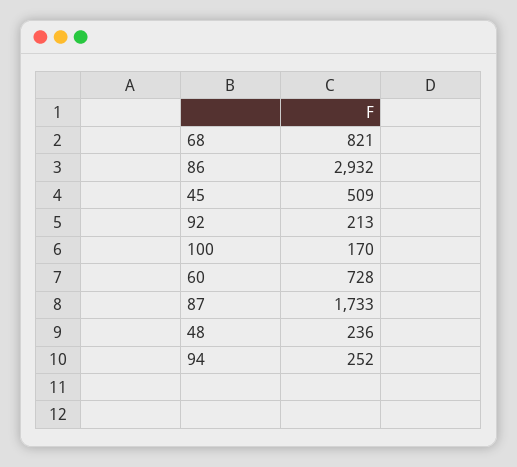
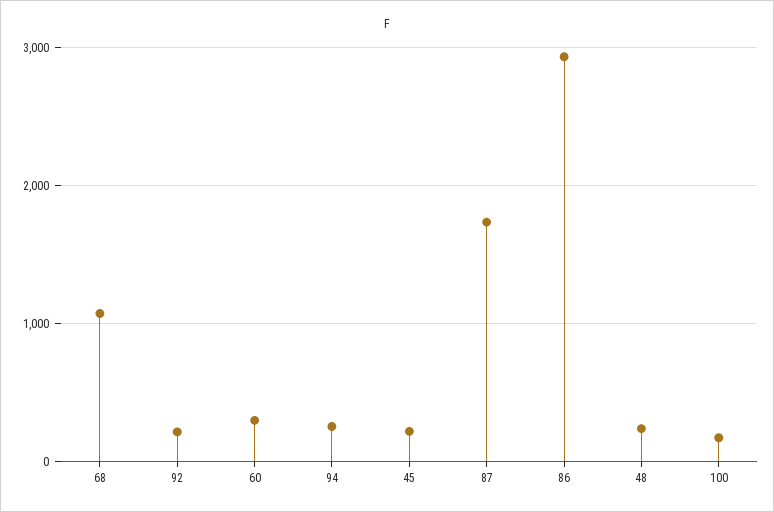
68: 821 -> 1100
45: 509 -> 200
60: 728 -> 300

